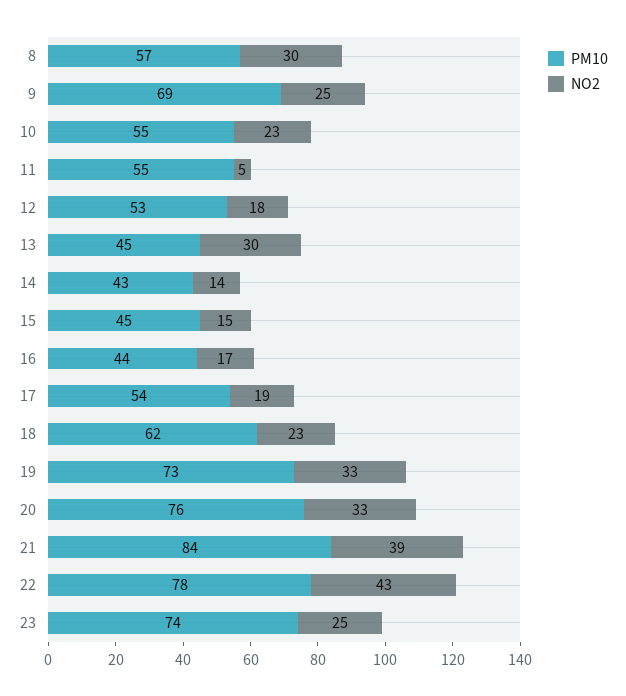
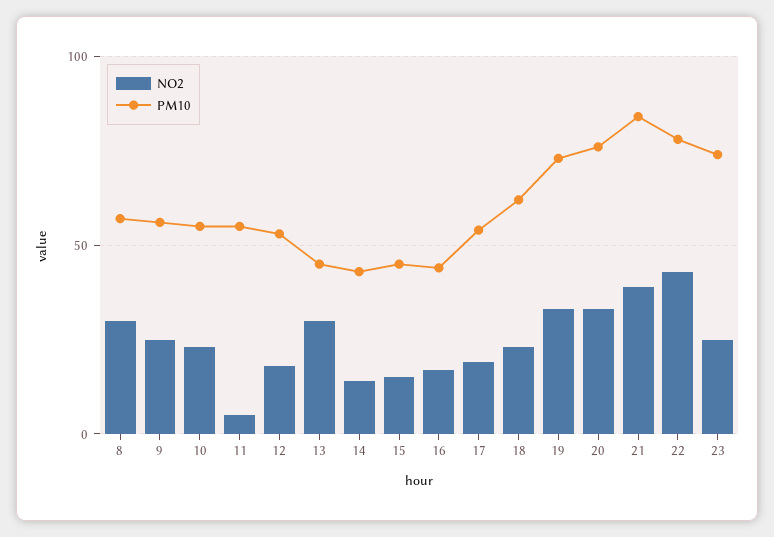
PM10, 9: 69 -> 55

